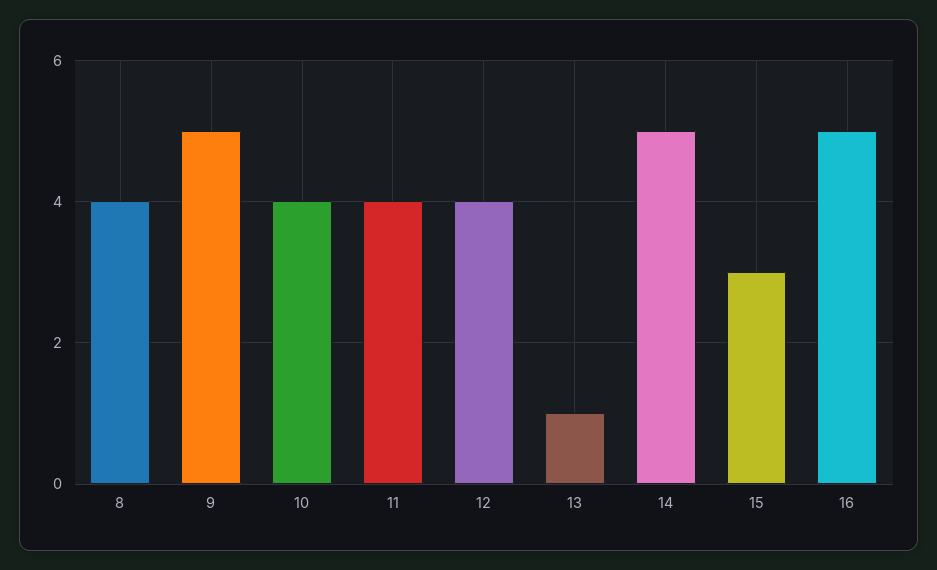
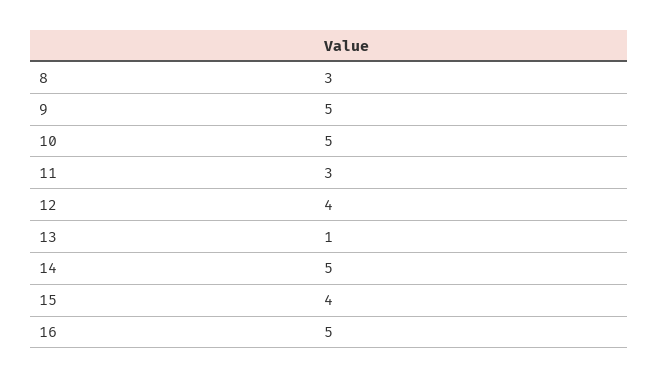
8: 4 -> 3
10: 4 -> 5
11: 4 -> 3
15: 3 -> 4

